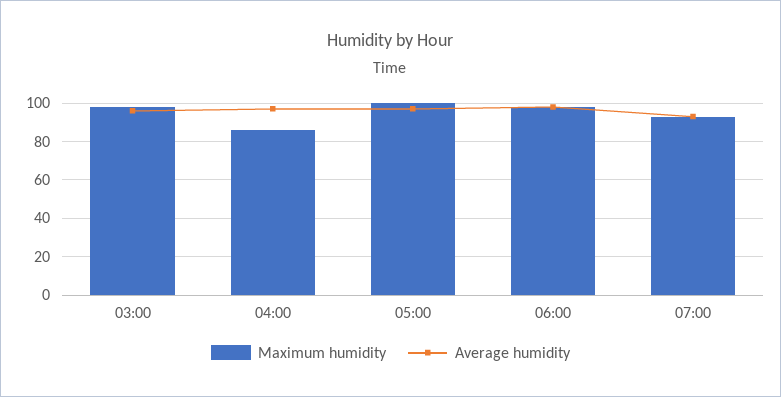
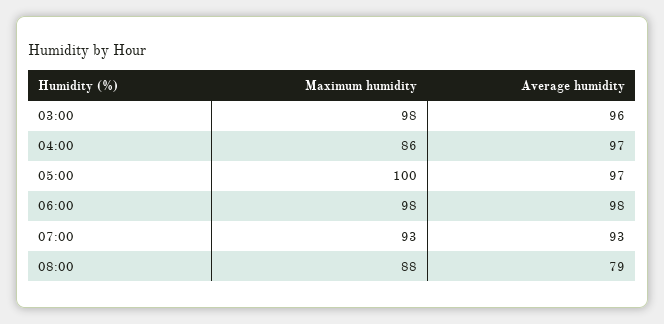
Maximum humidity, 08:00: none -> 88
Average humidity, 08:00: none -> 79

